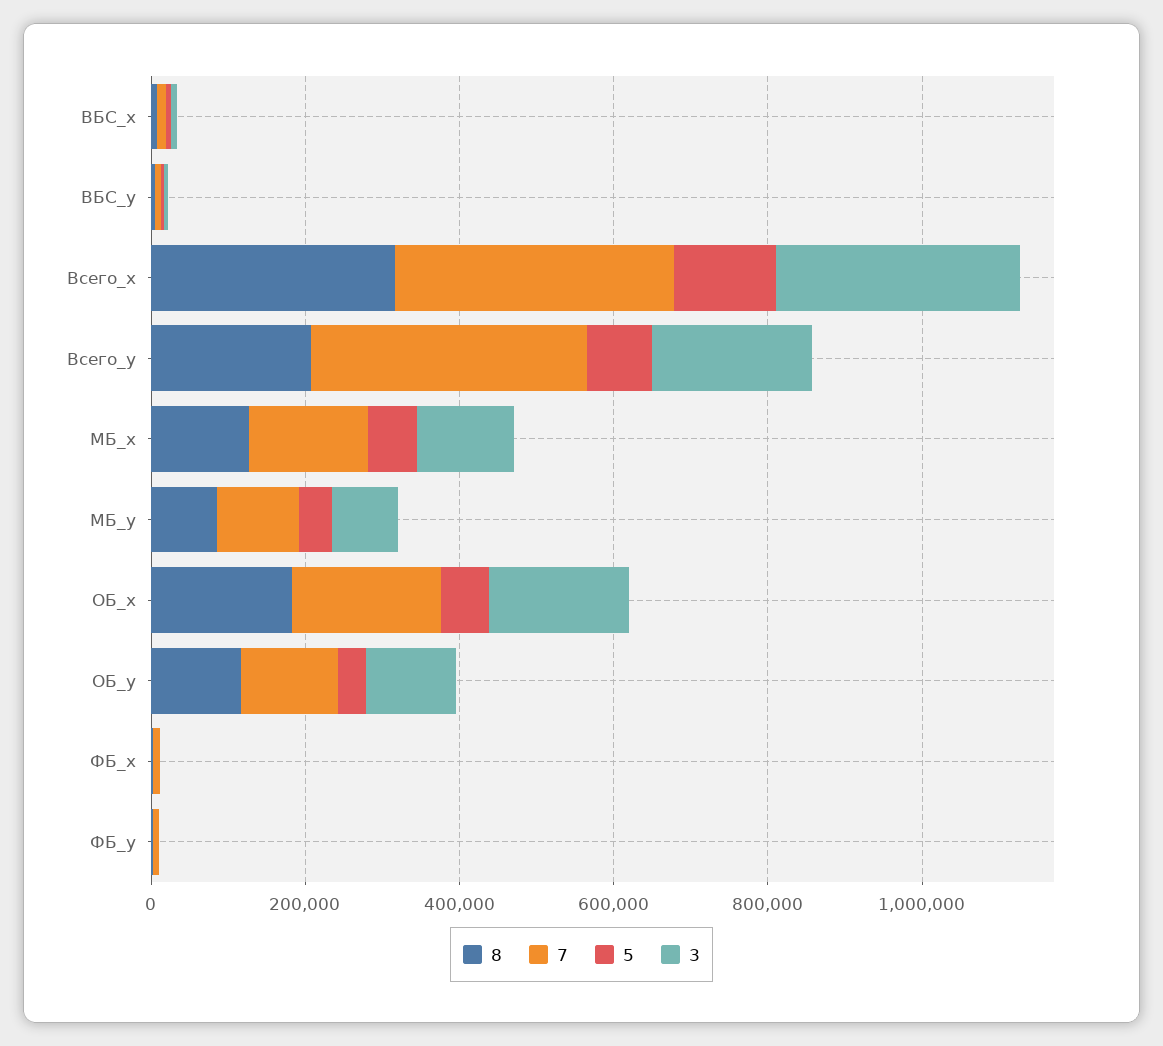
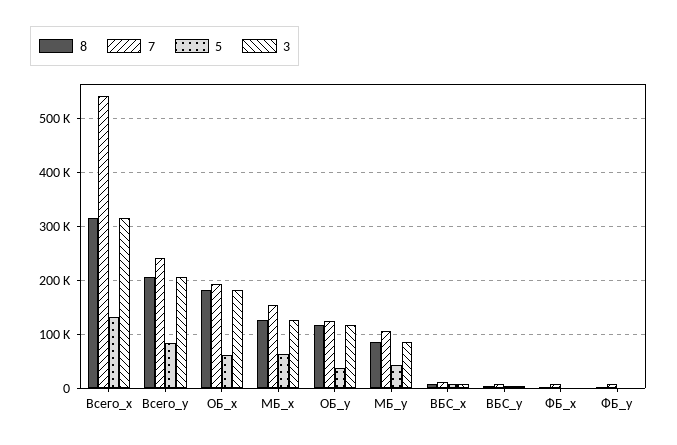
7, Всего_x: 350000 -> 540000
7, Всего_y: 350000 -> 240000

